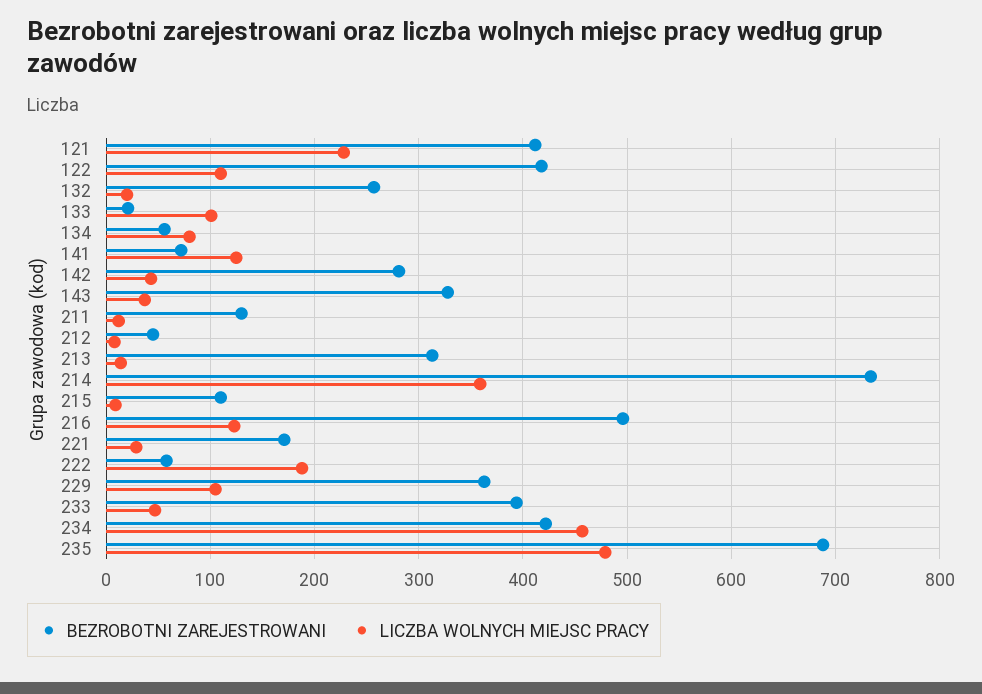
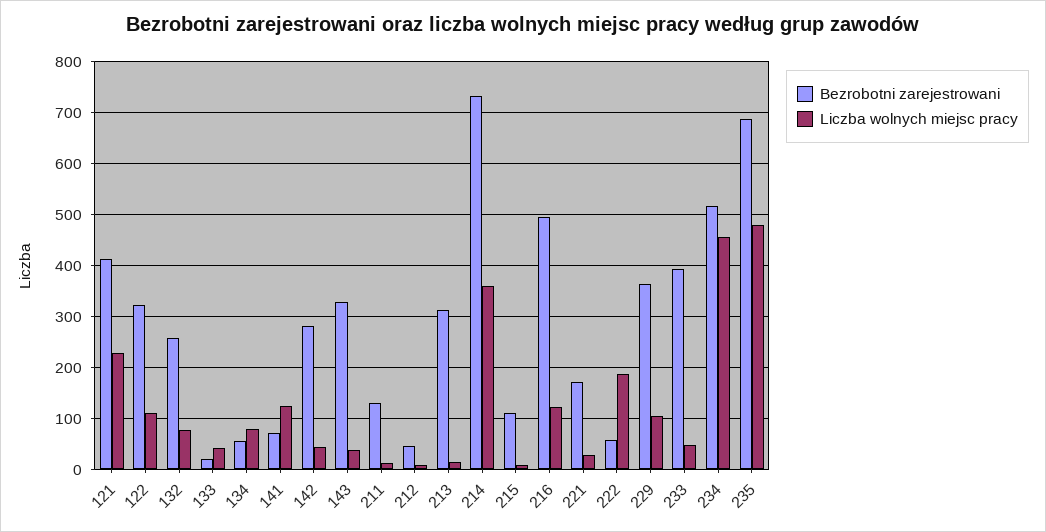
BEZROBOTNI ZAREJESTROWANI, 122: 420 -> 320
LICZBA WOLNYCH MIEJSC PRACY, 132: 20 -> 80
LICZBA WOLNYCH MIEJSC PRACY, 133: 100 -> 40
BEZROBOTNI ZAREJESTROWANI, 234: 420 -> 520

